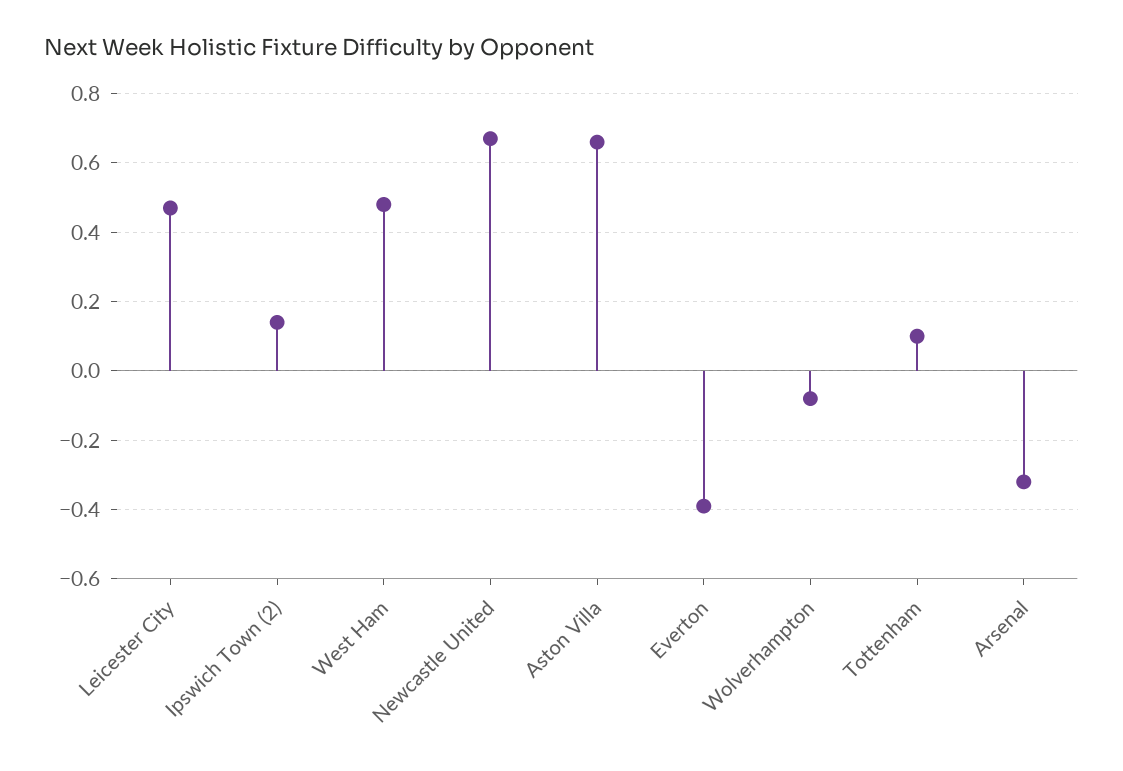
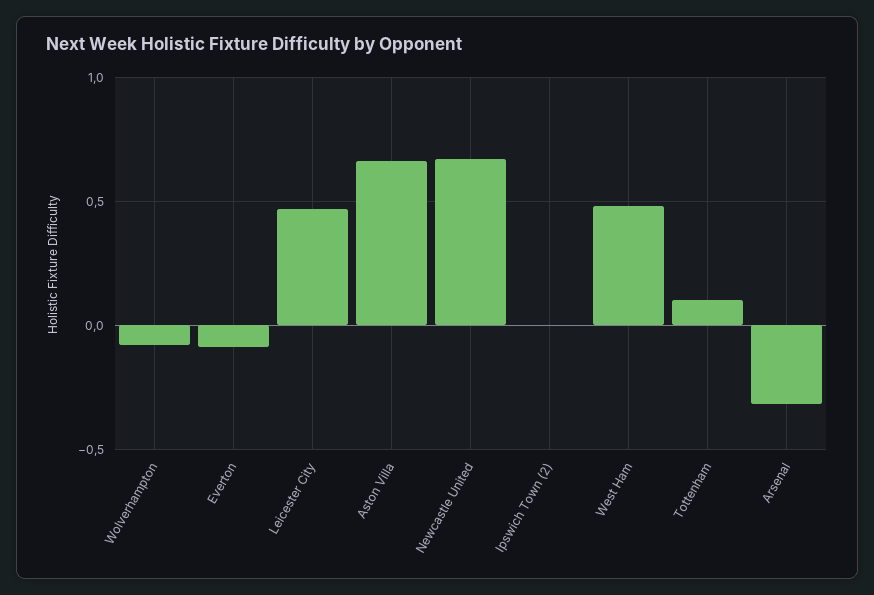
Ipswich Town (2): 0.15 -> 0
Everton: -0.4 -> -0.1

